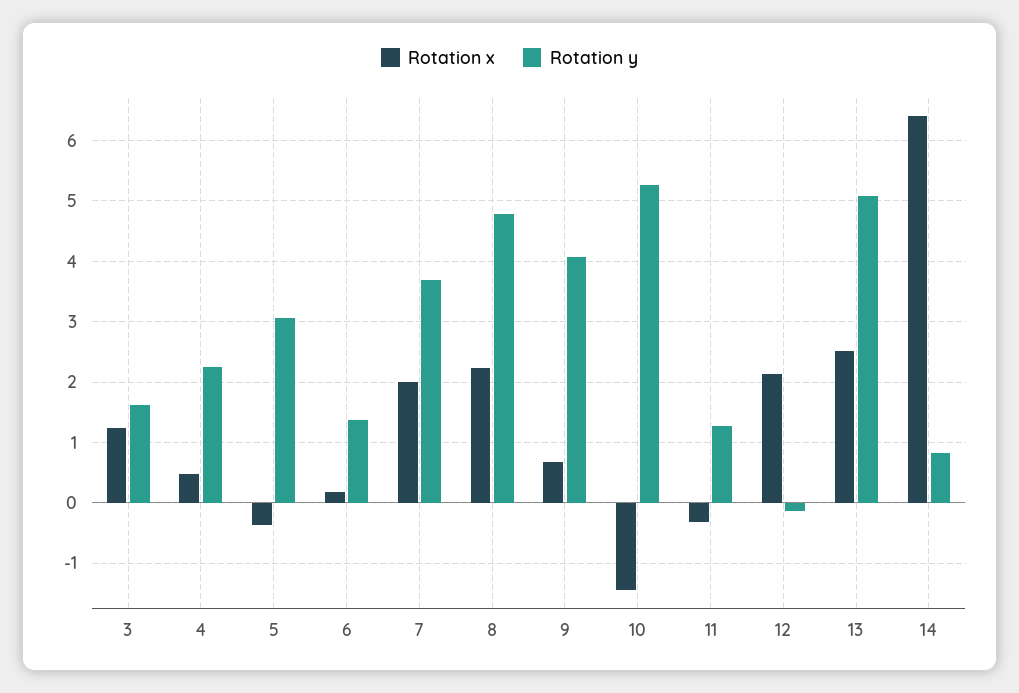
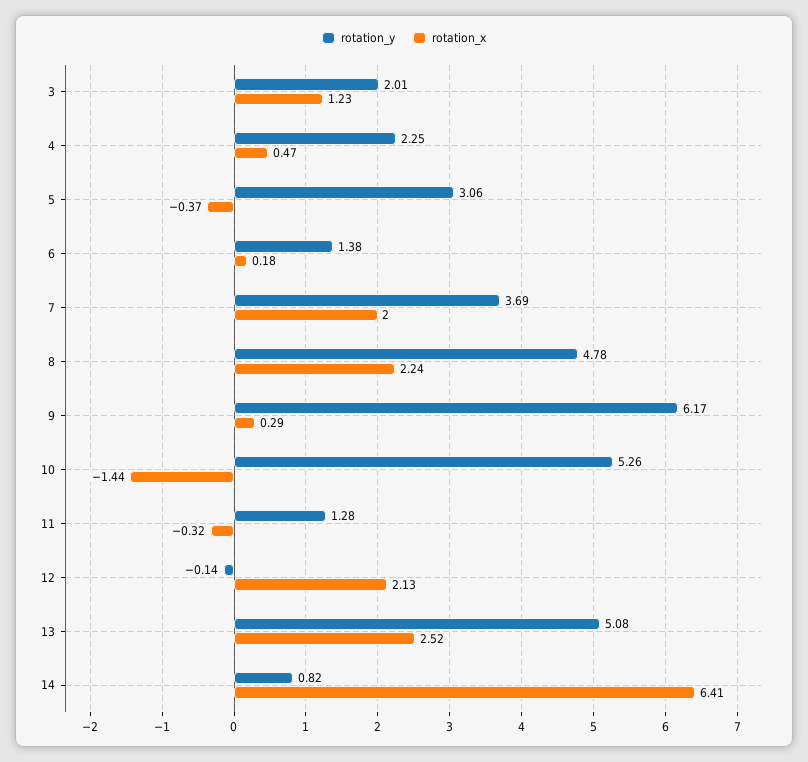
Rotation y, 3: 1.6 -> 2.01
Rotation x, 9: 0.7 -> 0.29
Rotation y, 9: 4.1 -> 6.17

